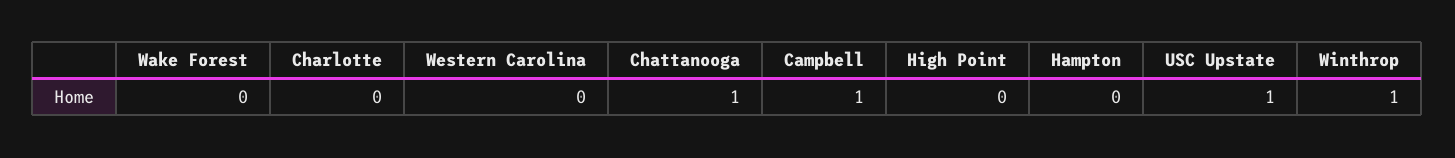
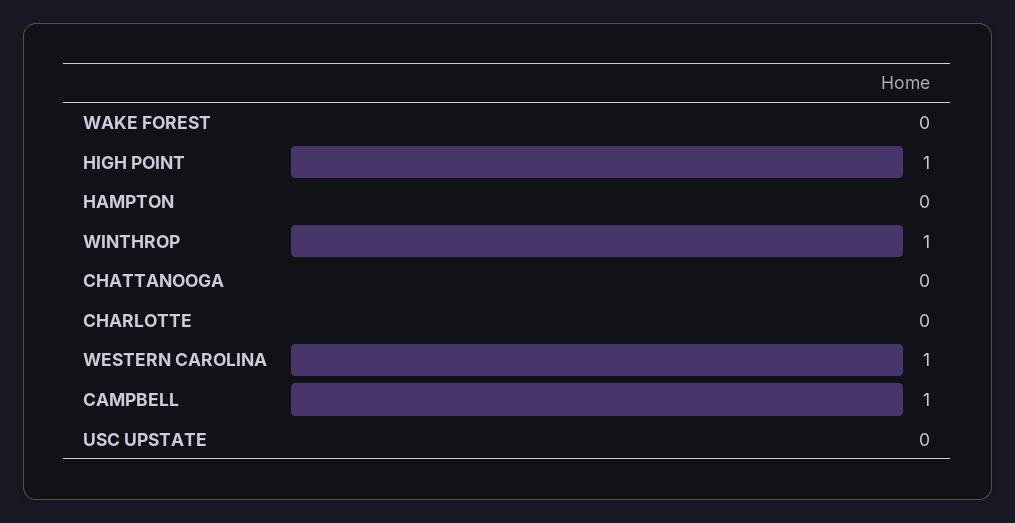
Western Carolina: 0 -> 1
Chattanooga: 1 -> 0
High Point: 0 -> 1
USC Upstate: 1 -> 0

